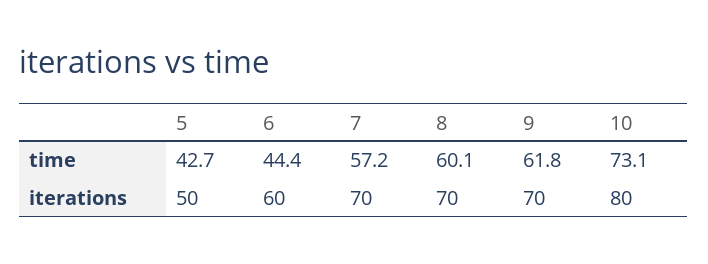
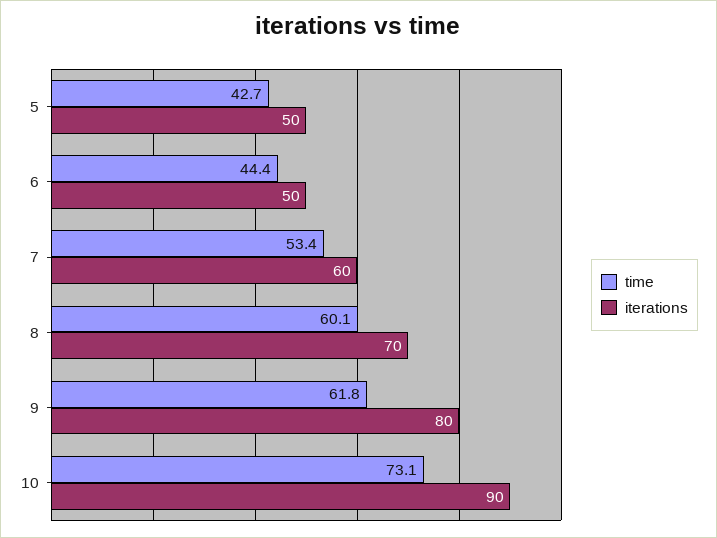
time, 7: 57.2 -> 53.4
iterations, 6: 60 -> 50
iterations, 7: 70 -> 60
iterations, 9: 70 -> 80
iterations, 10: 80 -> 90

